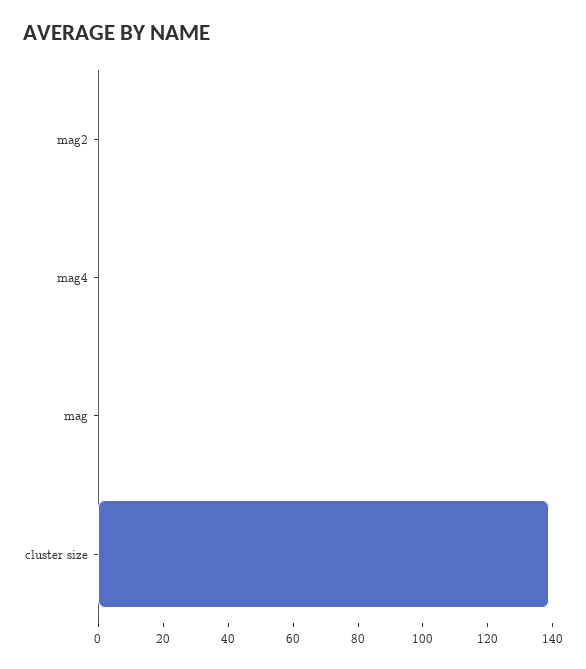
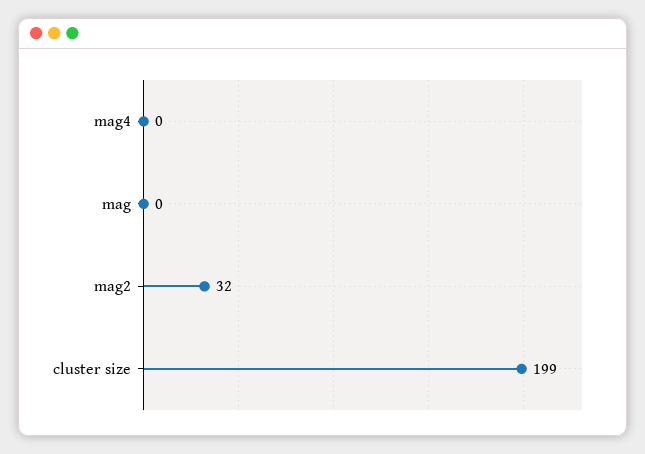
mag2: 0 -> 32
cluster size: 140 -> 199

